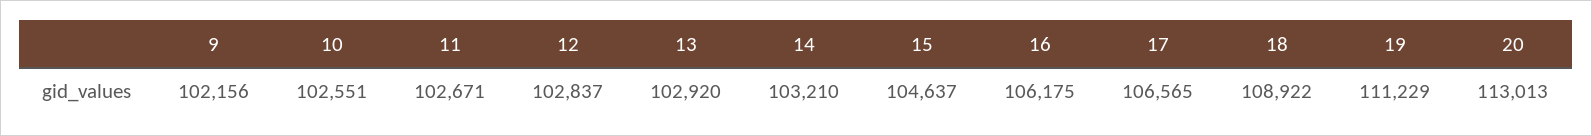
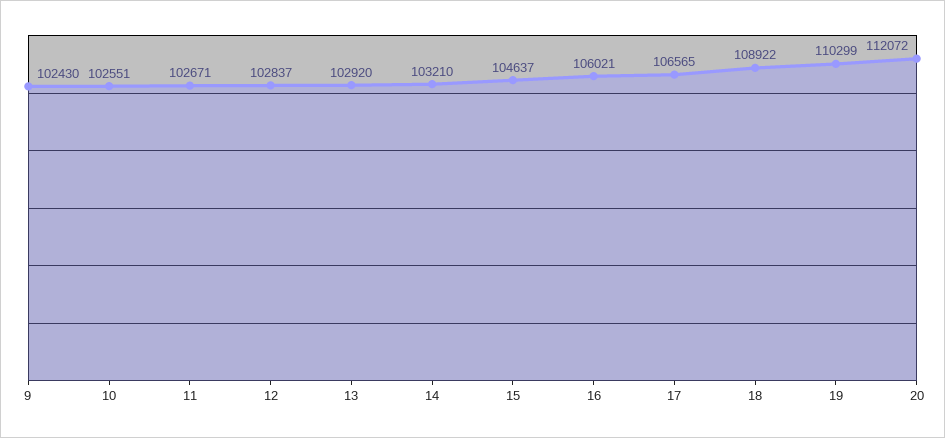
9: 102156 -> 102430
16: 106175 -> 106021
19: 111229 -> 110299
20: 113013 -> 112072

